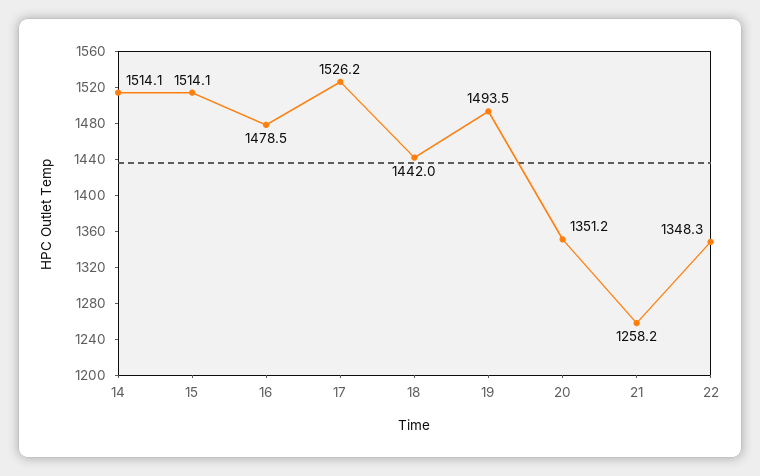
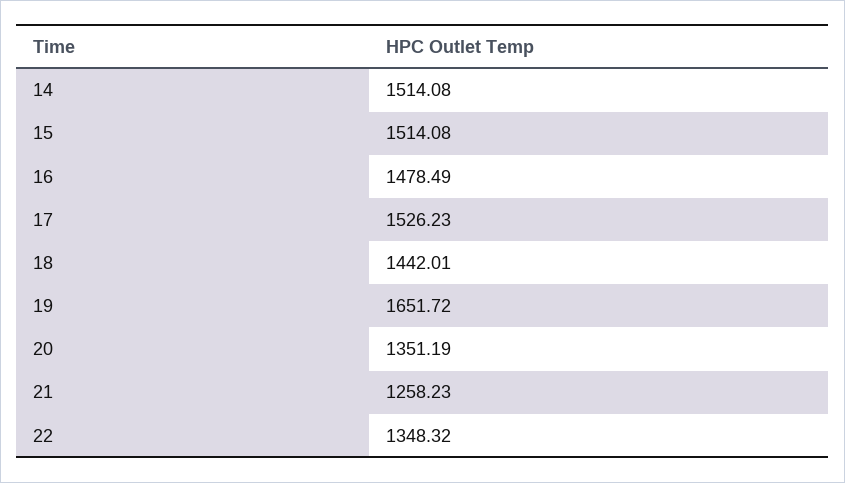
19: 1493.5 -> 1651.72

